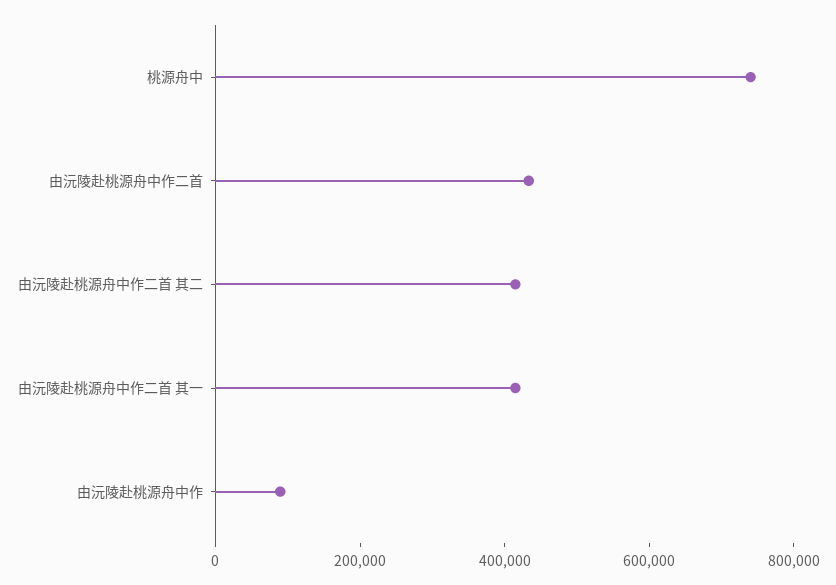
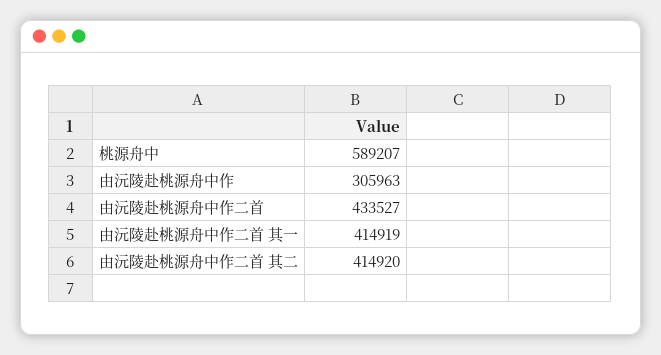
桃源舟中: 750000 -> 589207
由沅陵赴桃源舟中作: 100000 -> 305963

